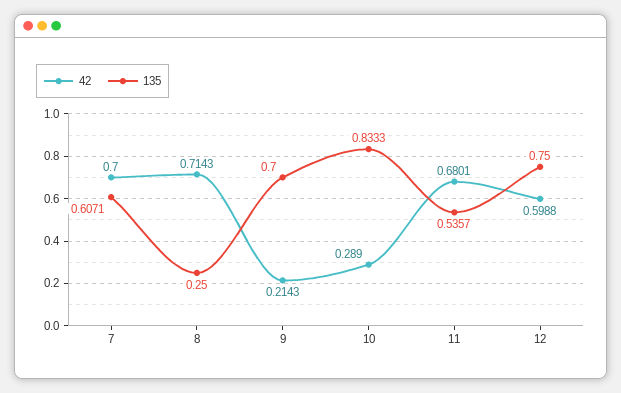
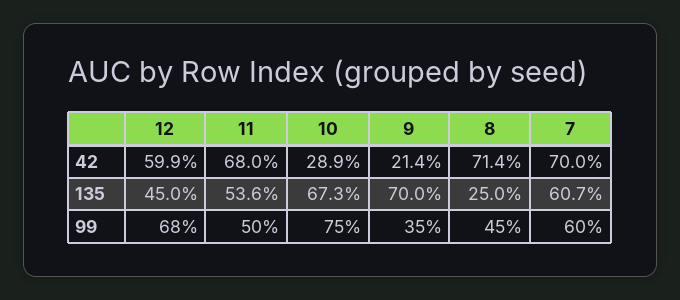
135, 10: 0.8333 -> 0.673
135, 12: 0.75 -> 0.45
99, 12: none -> 0.68
99, 11: none -> 0.5
99, 10: none -> 0.75
99, 9: none -> 0.35
99, 8: none -> 0.45
99, 7: none -> 0.6

